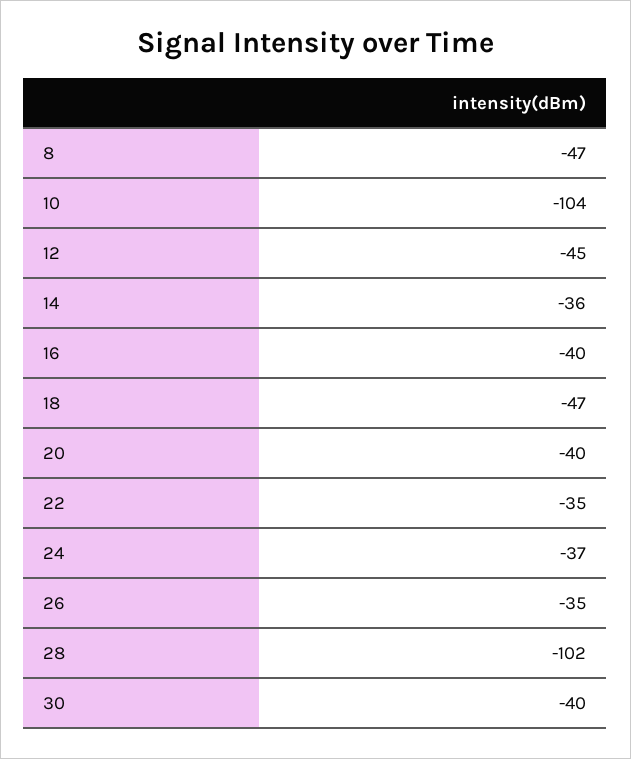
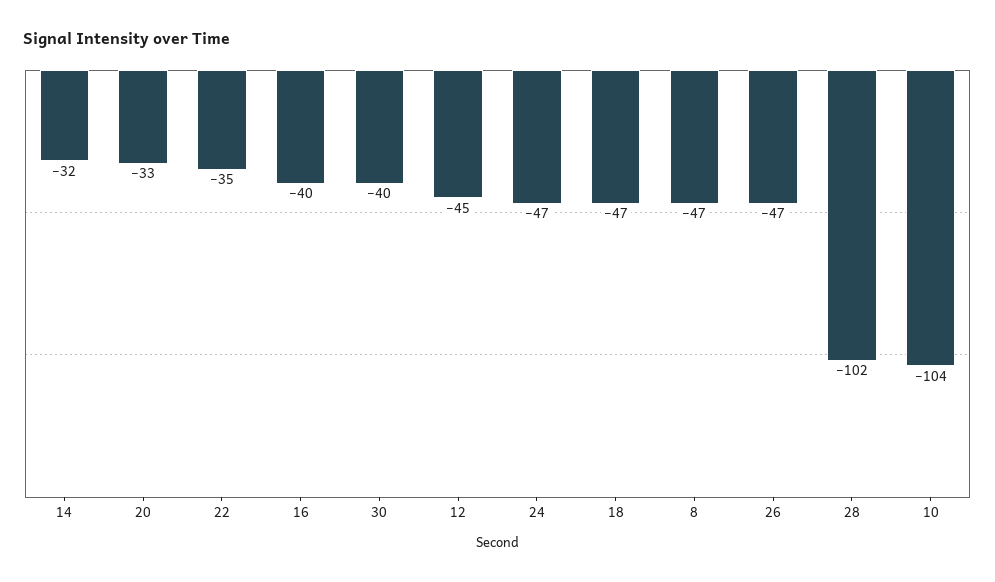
14: -36 -> -32
20: -40 -> -33
24: -37 -> -47
26: -35 -> -47

